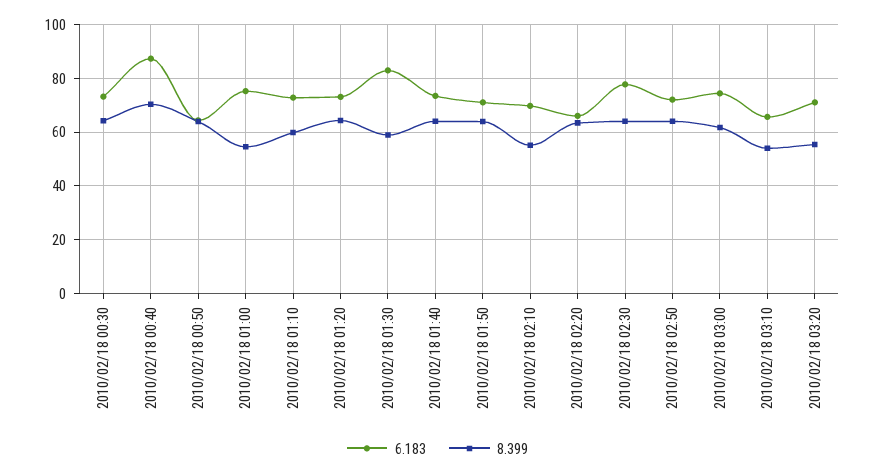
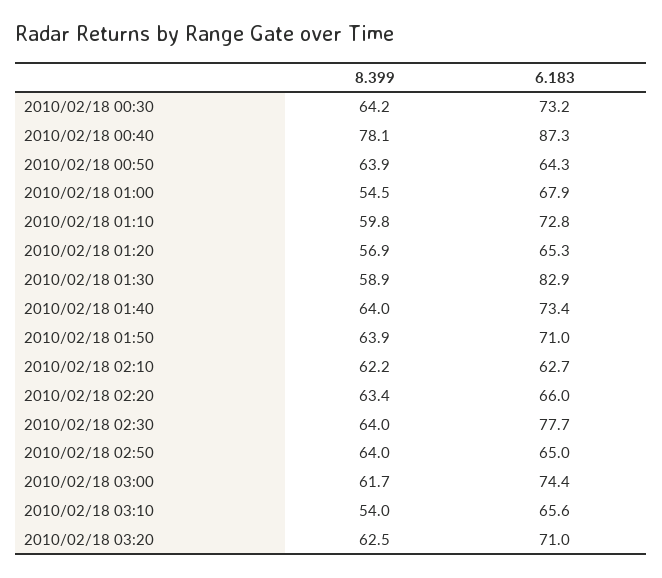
8.399, 2010/02/18 00:40: 70 -> 78.1
6.183, 2010/02/18 01:00: 75 -> 67.9
6.183, 2010/02/18 01:20: 72.5 -> 65.3
8.399, 2010/02/18 01:20: 65 -> 56.9
6.183, 2010/02/18 02:10: 70 -> 62.7
8.399, 2010/02/18 02:10: 55 -> 62.2
6.183, 2010/02/18 02:50: 72.5 -> 65
8.399, 2010/02/18 03:20: 55 -> 62.5

